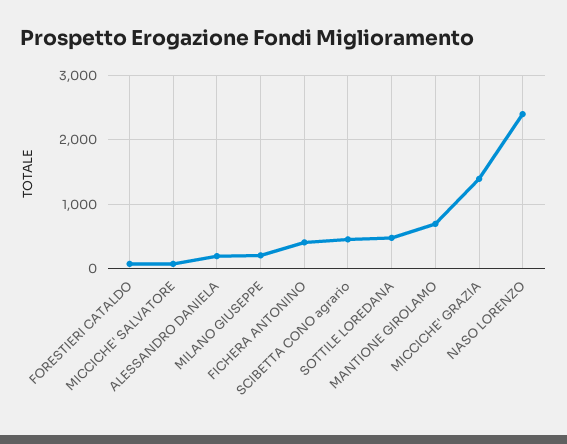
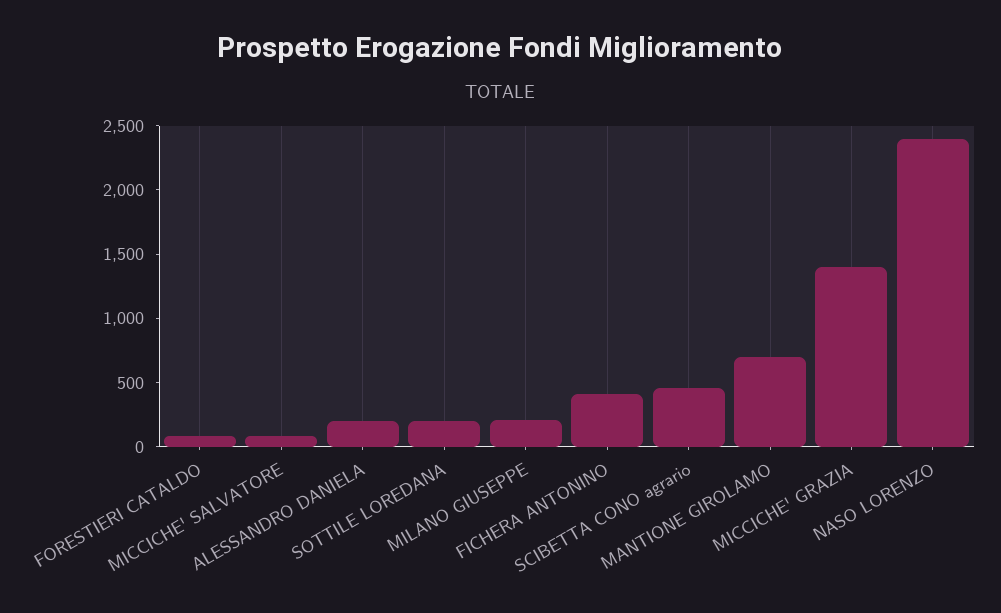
SOTTILE LOREDANA: 500 -> 200

